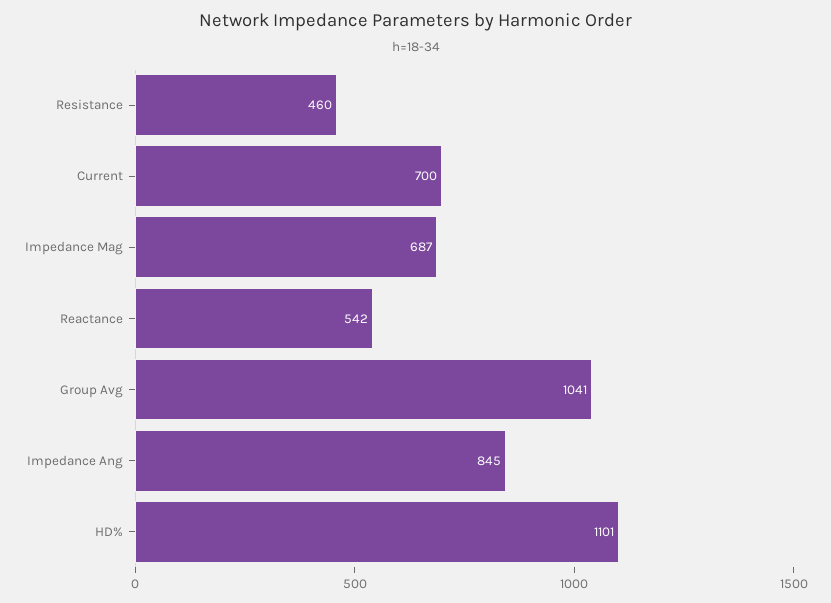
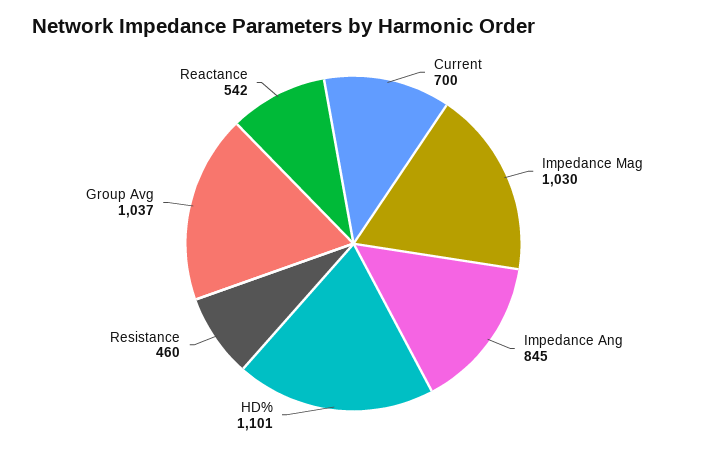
Impedance Mag: 687 -> 1030
Group Avg: 1041 -> 1037

